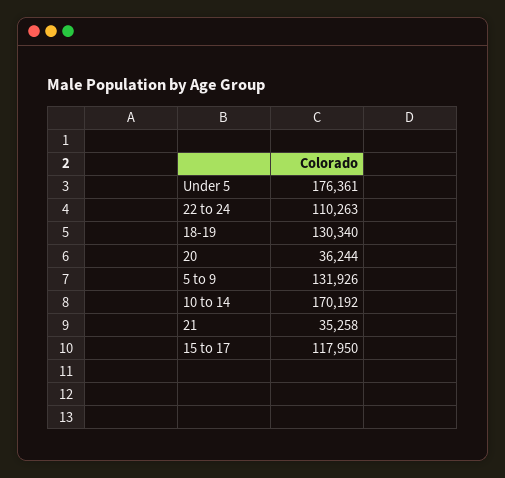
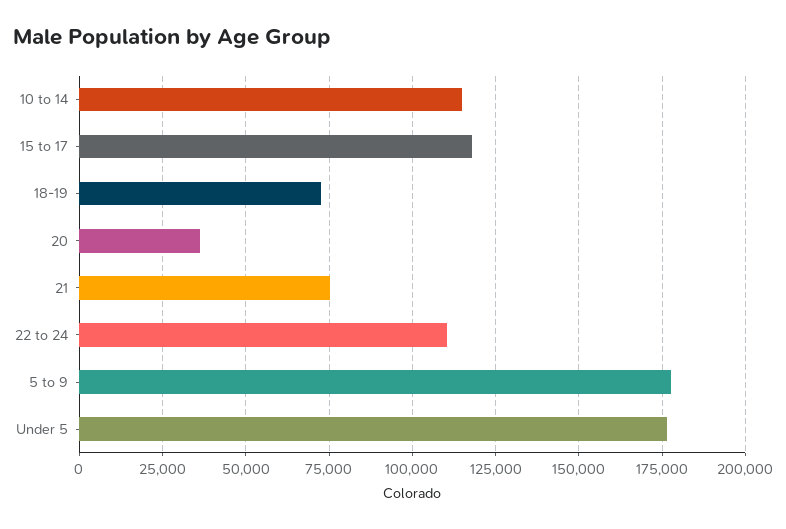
18-19: 130340 -> 72500
5 to 9: 131926 -> 177500
10 to 14: 170192 -> 115000
21: 35258 -> 75000

